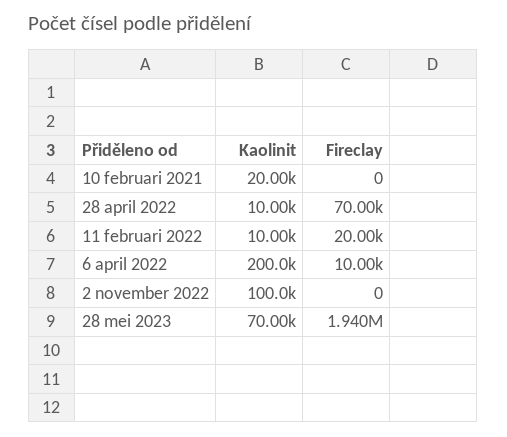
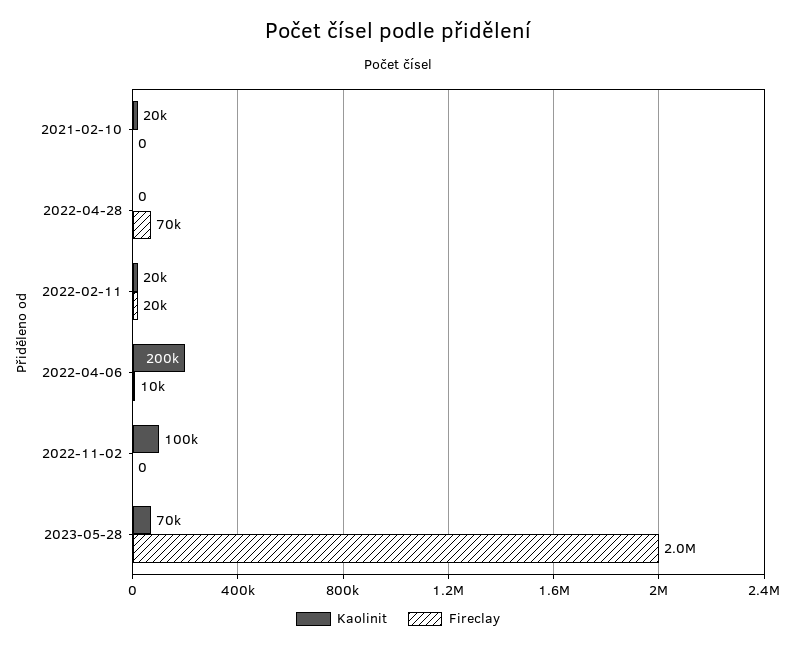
Kaolinit, 28 april 2022: 10000 -> 0
Kaolinit, 11 februari 2022: 10000 -> 20000
Fireclay, 28 mei 2023: 1940000 -> 2000000

